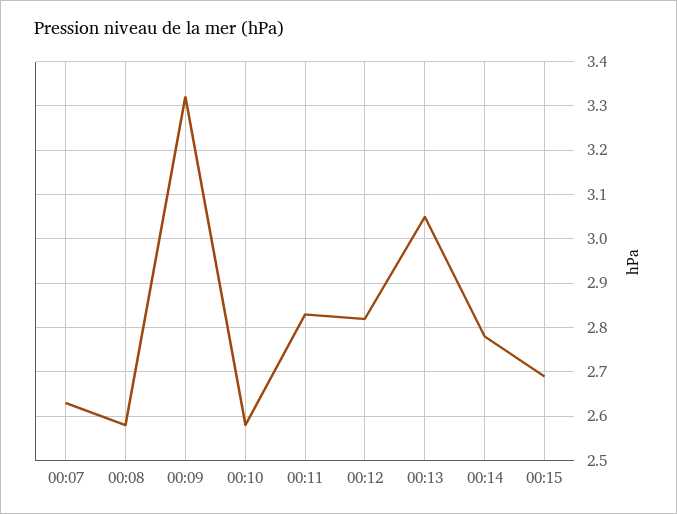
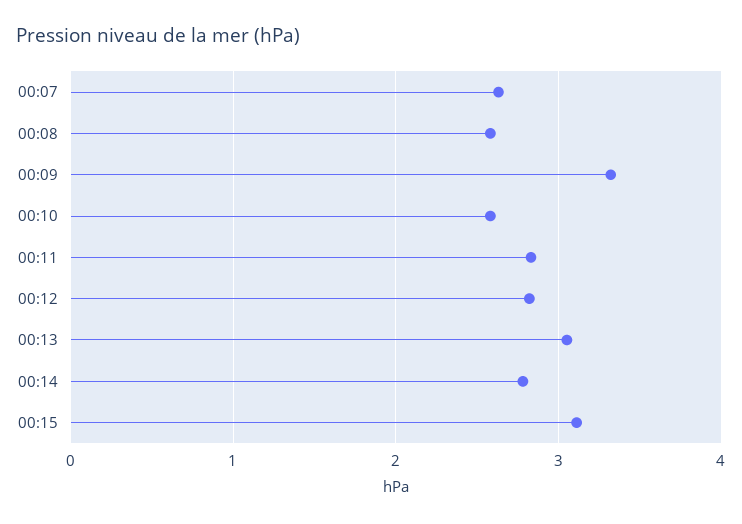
00:15: 2.7 -> 3.1

